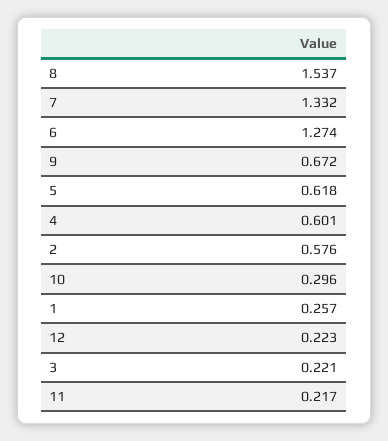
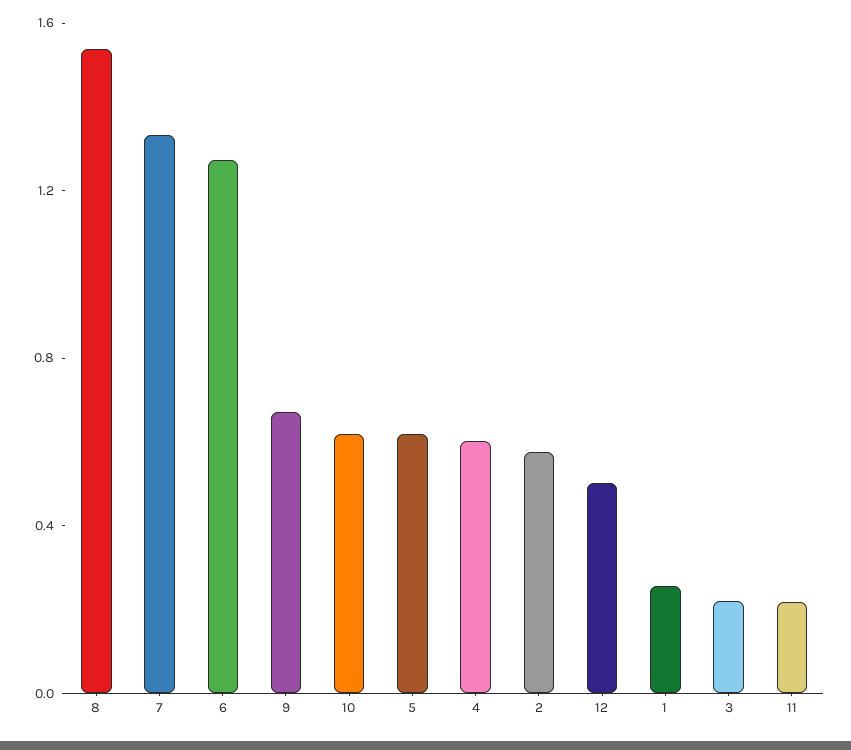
10: 0.296 -> 0.6
12: 0.223 -> 0.5

